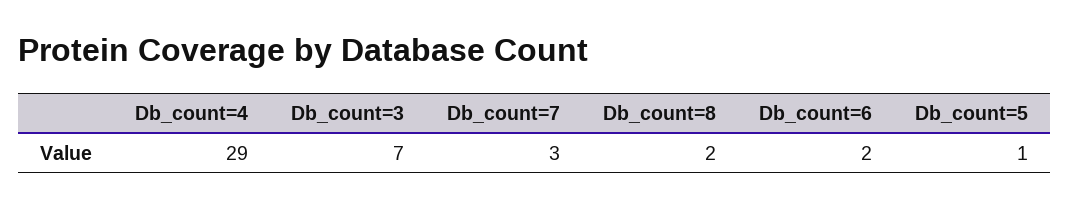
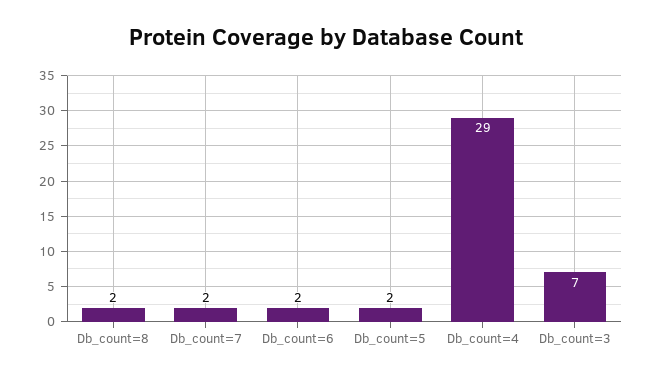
Db_count=7: 3 -> 2
Db_count=5: 1 -> 2

